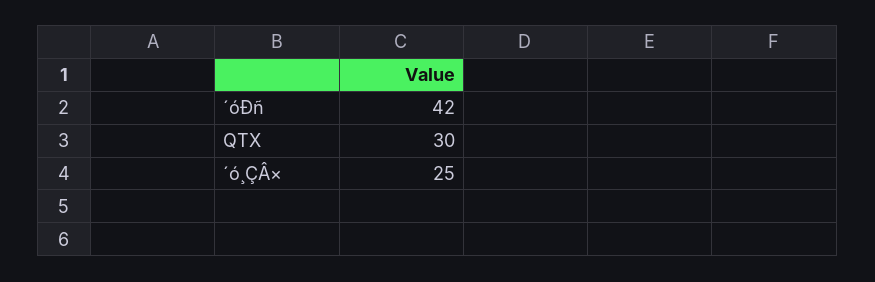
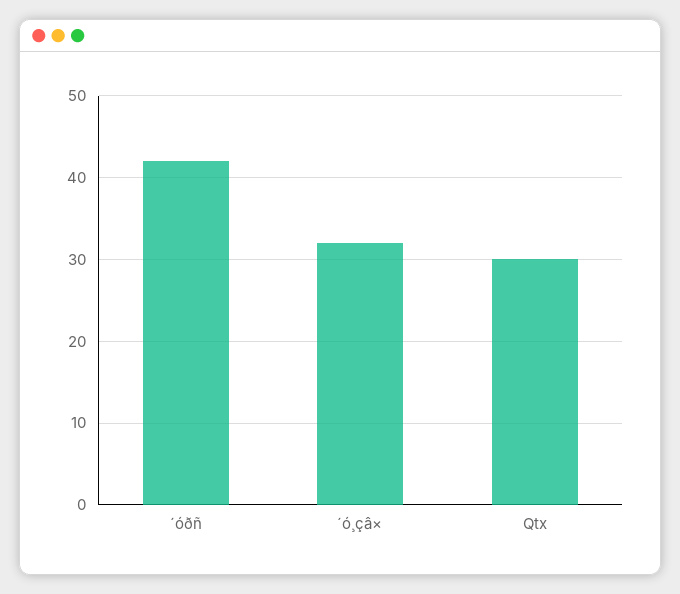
´ó¸ÇÂ×: 25 -> 32

